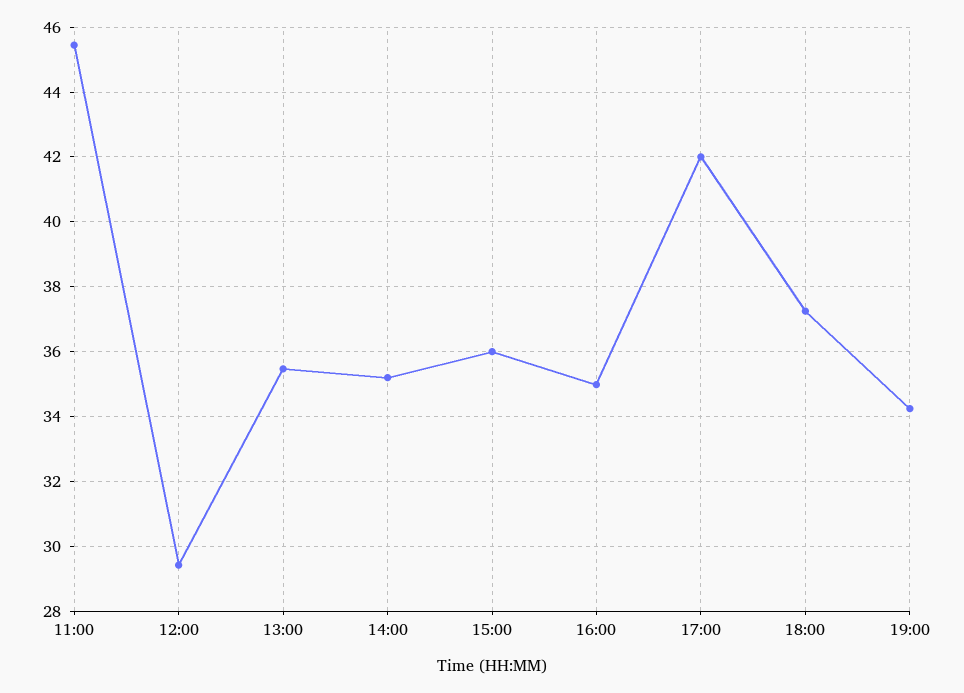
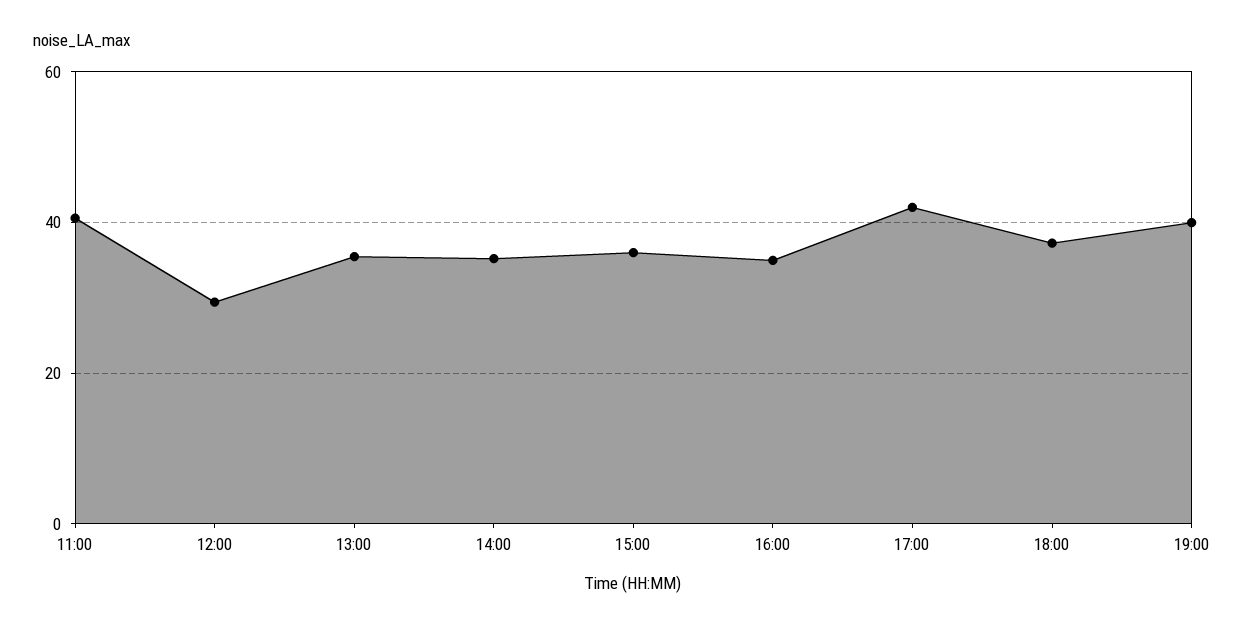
11:00: 45.4 -> 40
19:00: 34.2 -> 40

